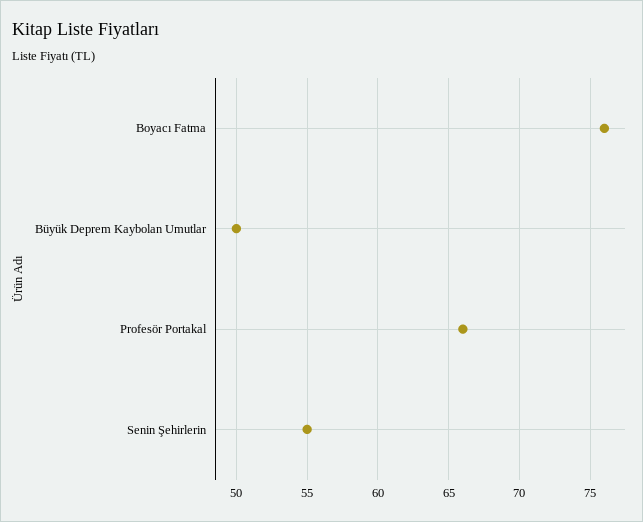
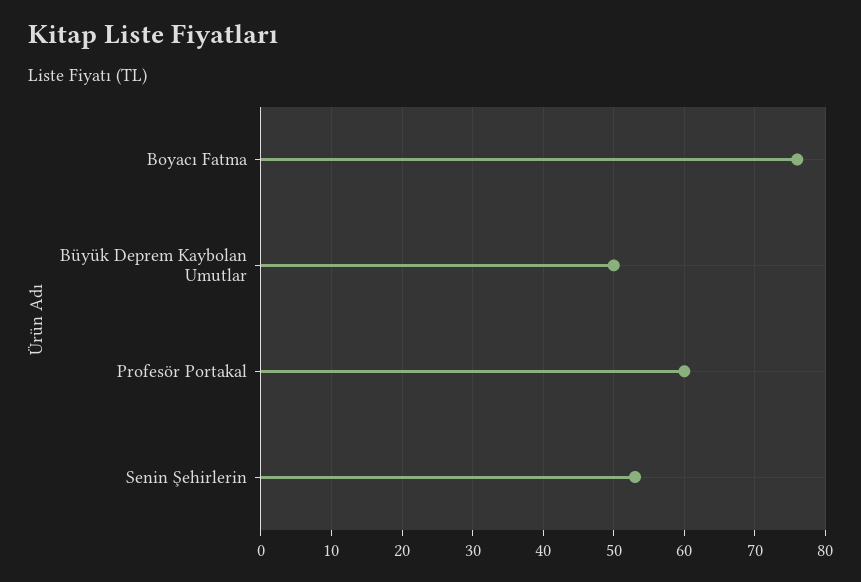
Profesör Portakal: 66 -> 60
Senin Şehirlerin: 55 -> 53

